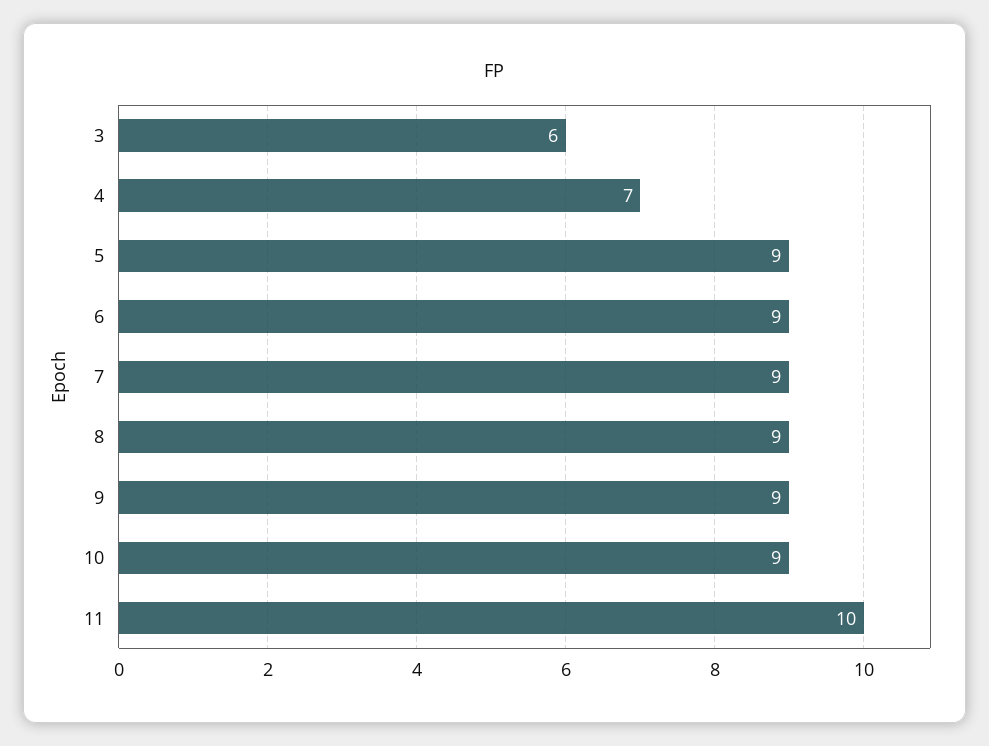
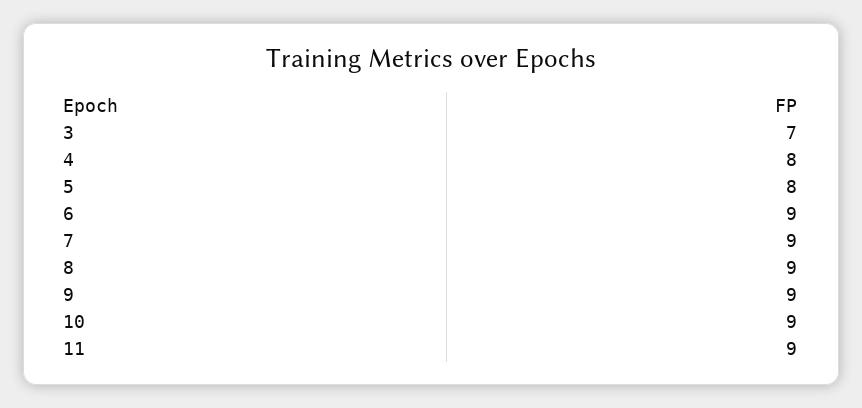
3: 6 -> 7
4: 7 -> 8
5: 9 -> 8
11: 10 -> 9

